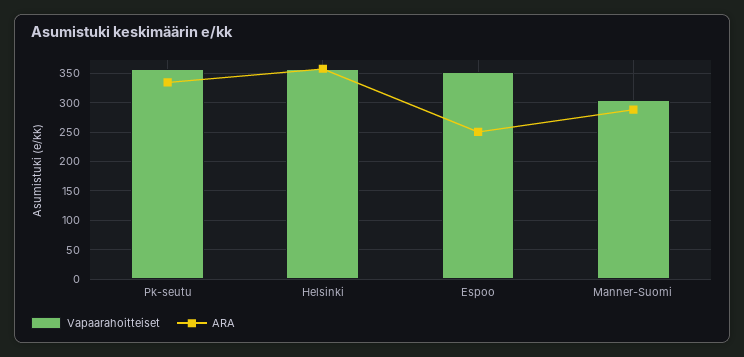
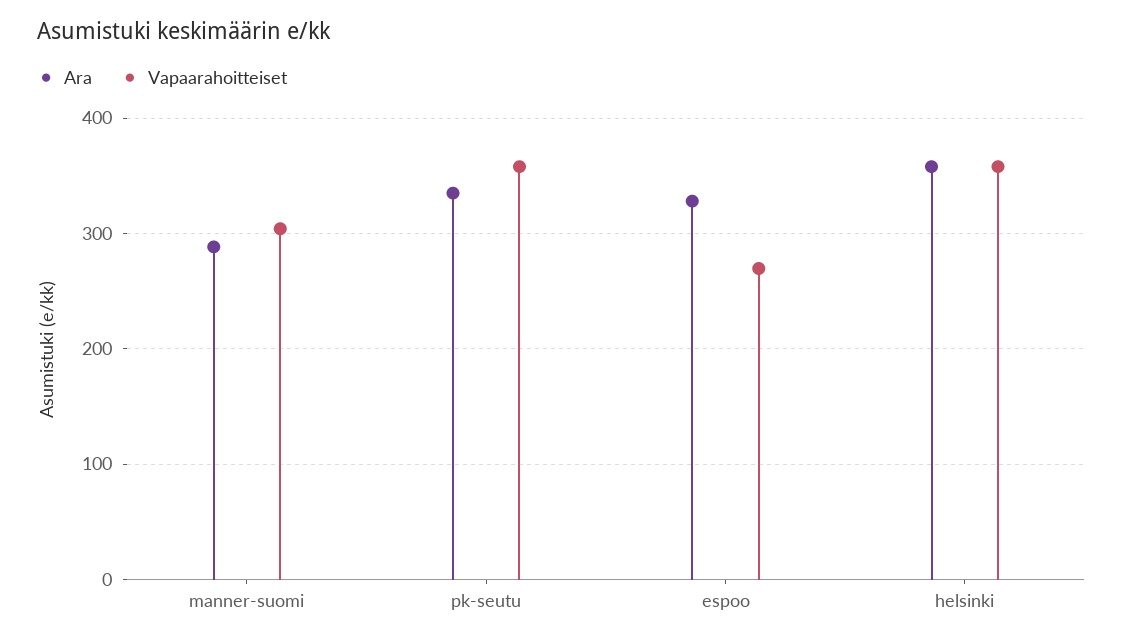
Vapaarahoitteiset, Espoo: 350 -> 270
ARA, Espoo: 250 -> 330

